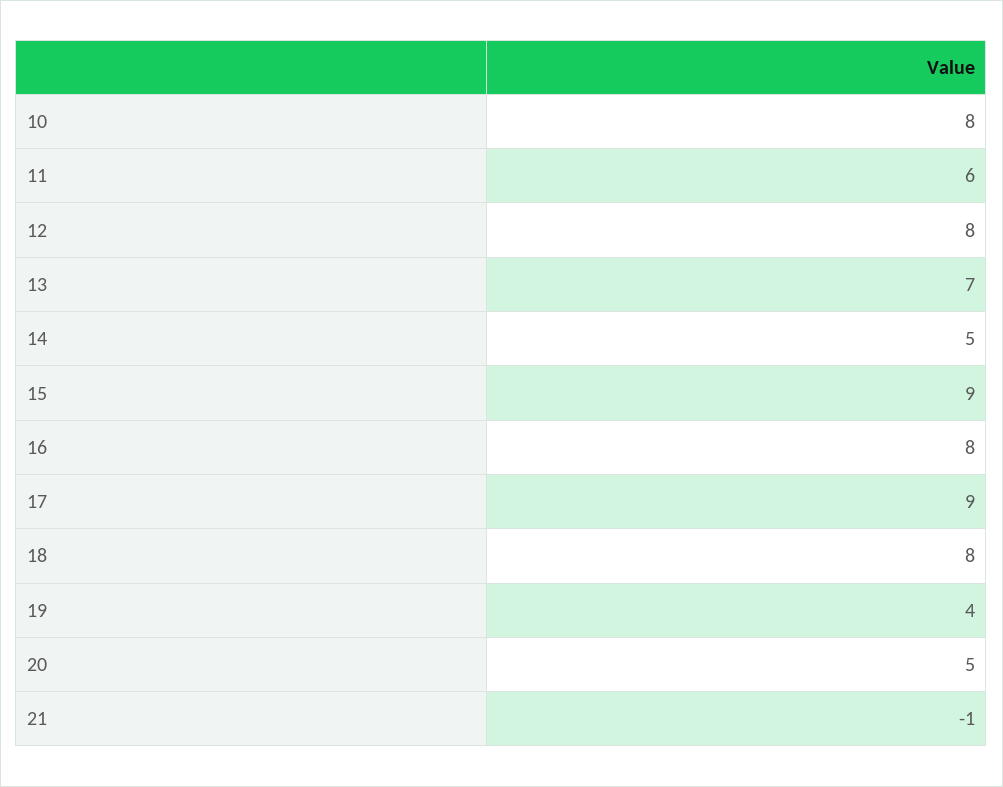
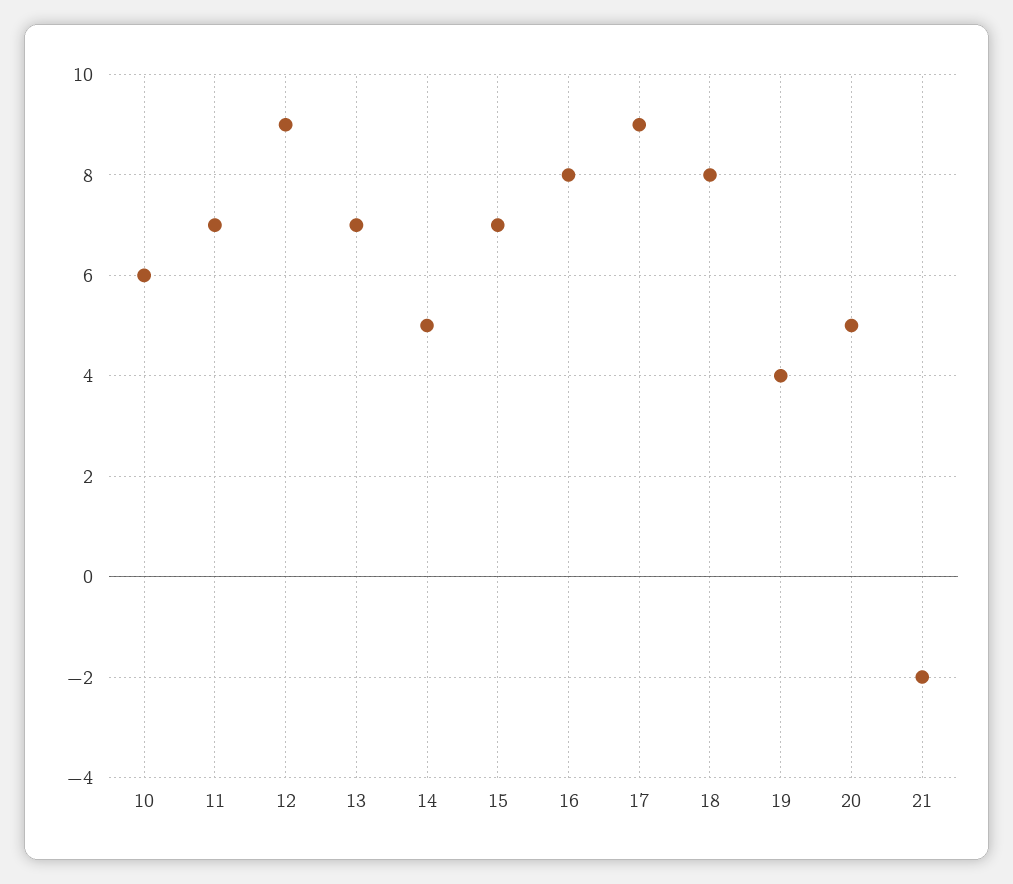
10: 8 -> 6
11: 6 -> 7
12: 8 -> 9
15: 9 -> 7
21: -1 -> -2

